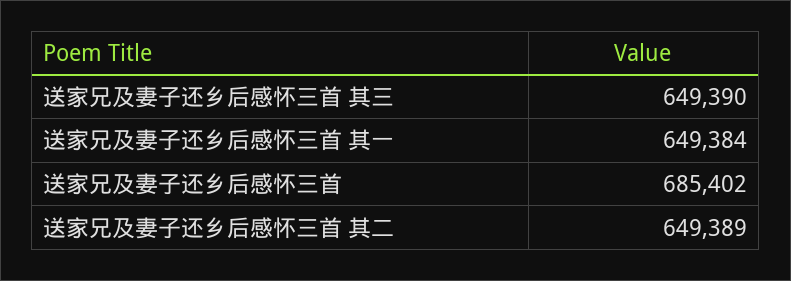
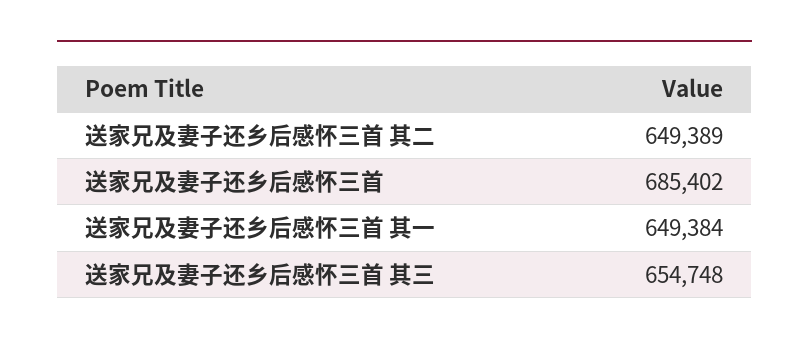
送家兄及妻子还乡后感怀三首 其三: 649390 -> 654748

